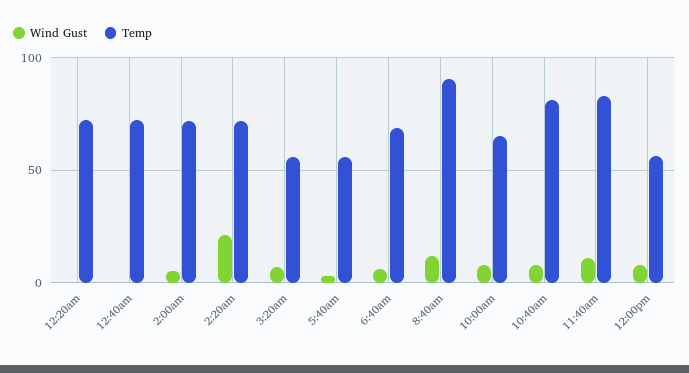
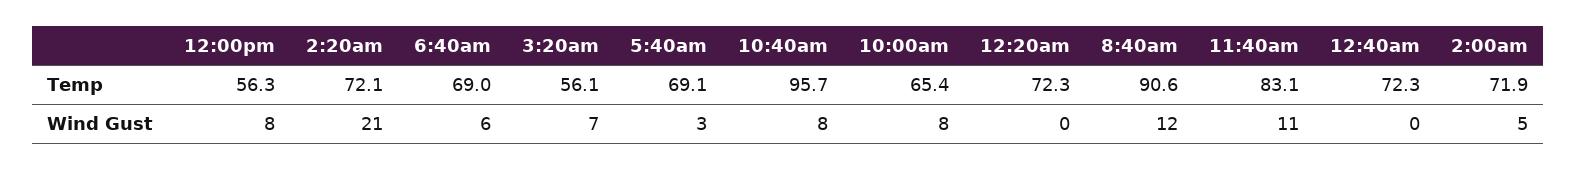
Temp, 5:40am: 55 -> 69.1
Temp, 10:40am: 80 -> 95.7

